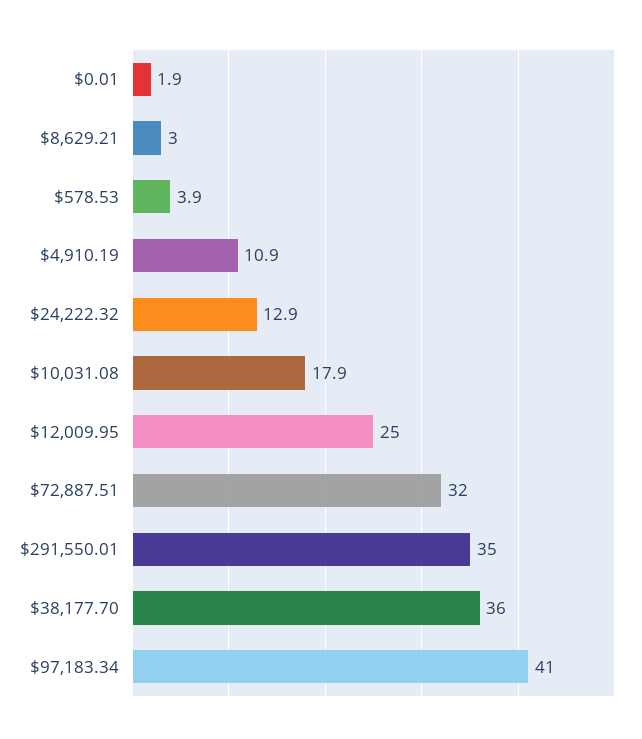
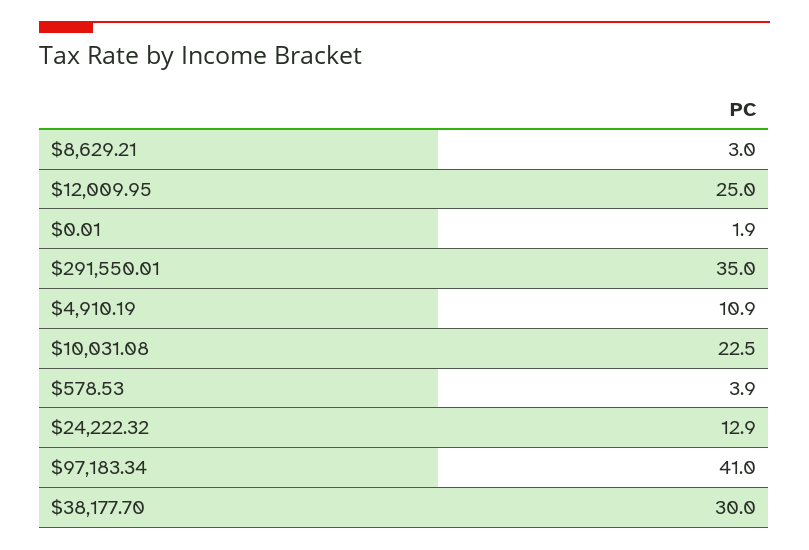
$10,031.08: 17.9 -> 22.5
$72,887.51: 32 -> none
$38,177.70: 36 -> 30

